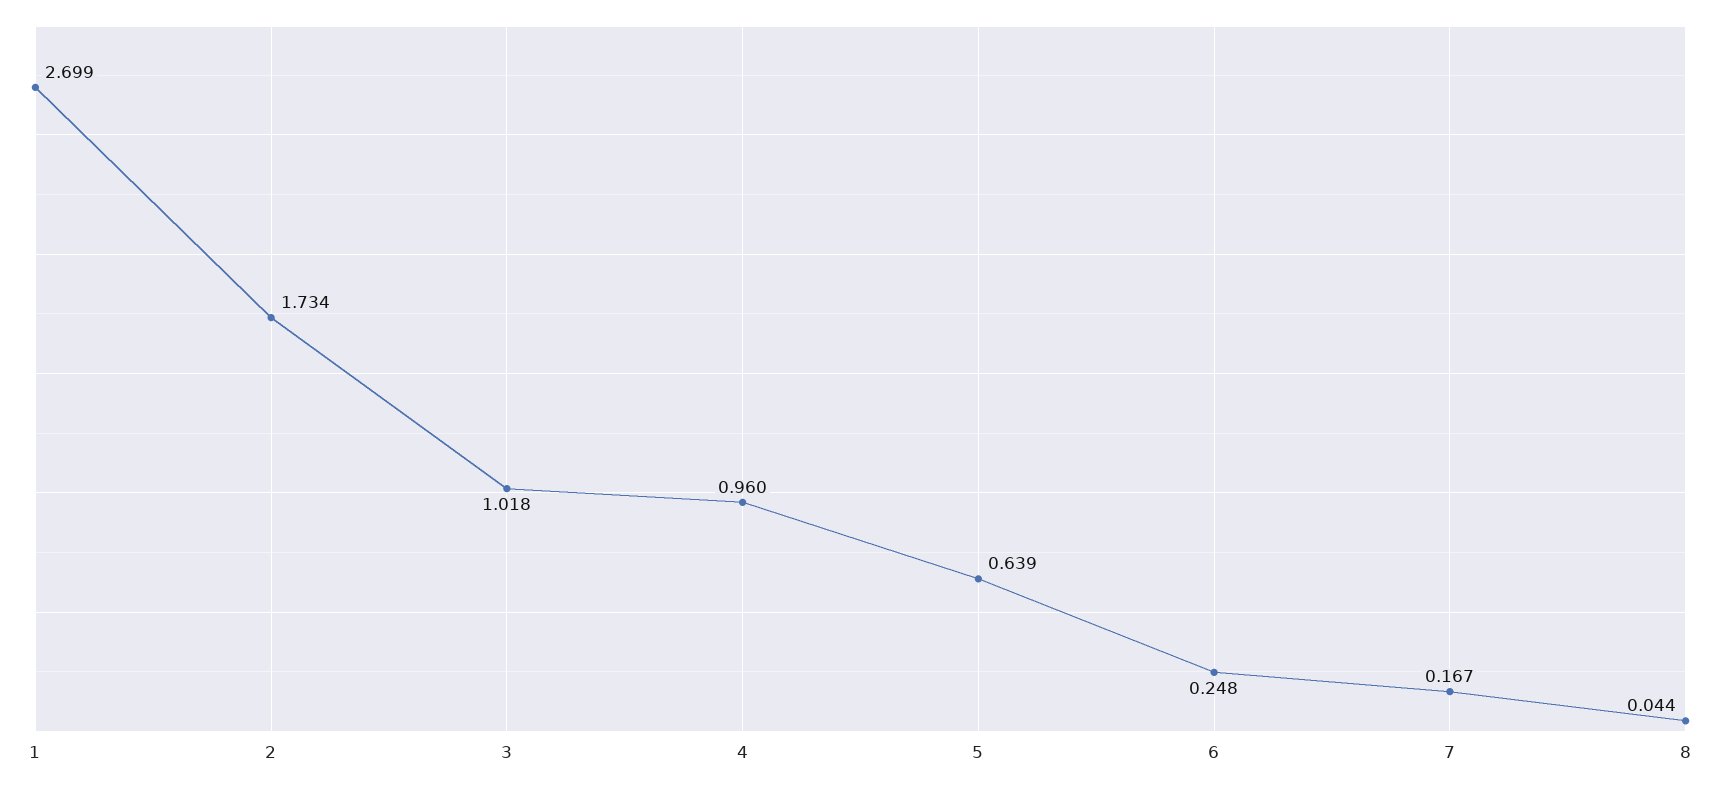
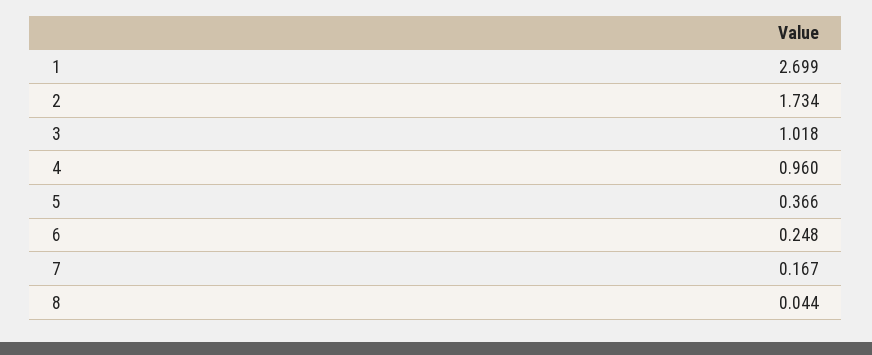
5: 0.639 -> 0.366

